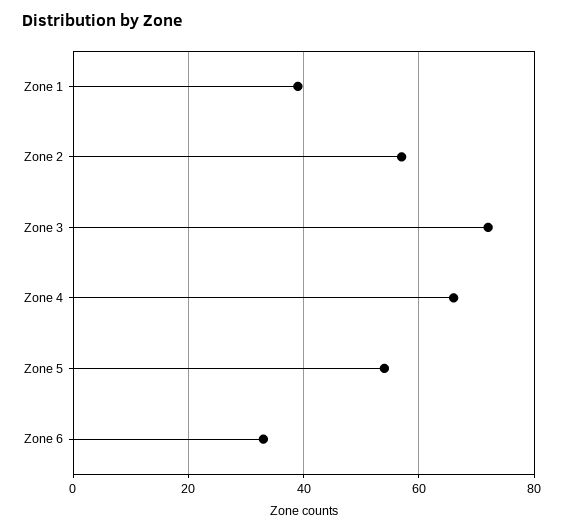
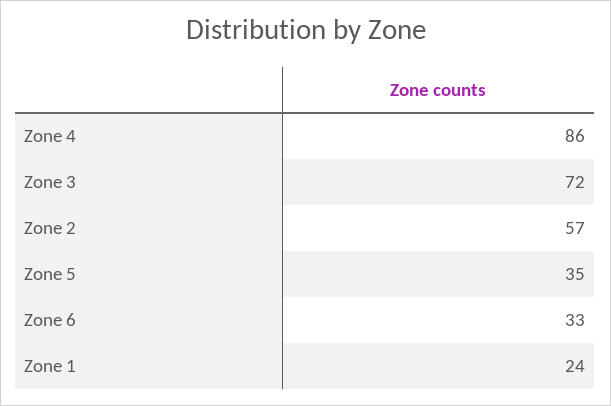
Zone 1: 40 -> 24
Zone 4: 65 -> 86
Zone 5: 55 -> 35

